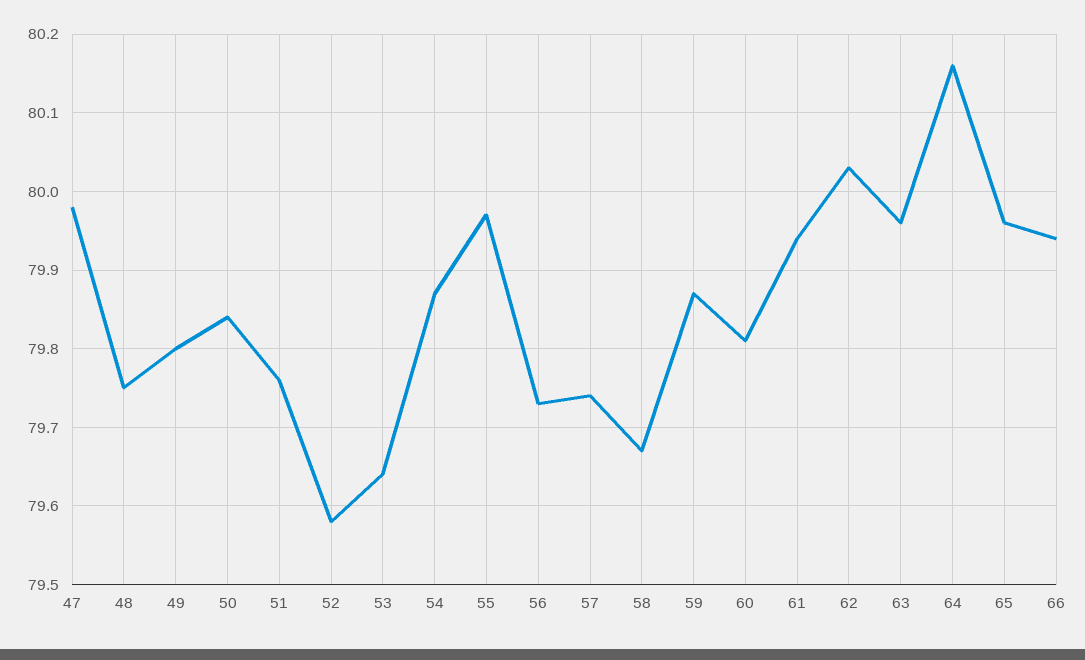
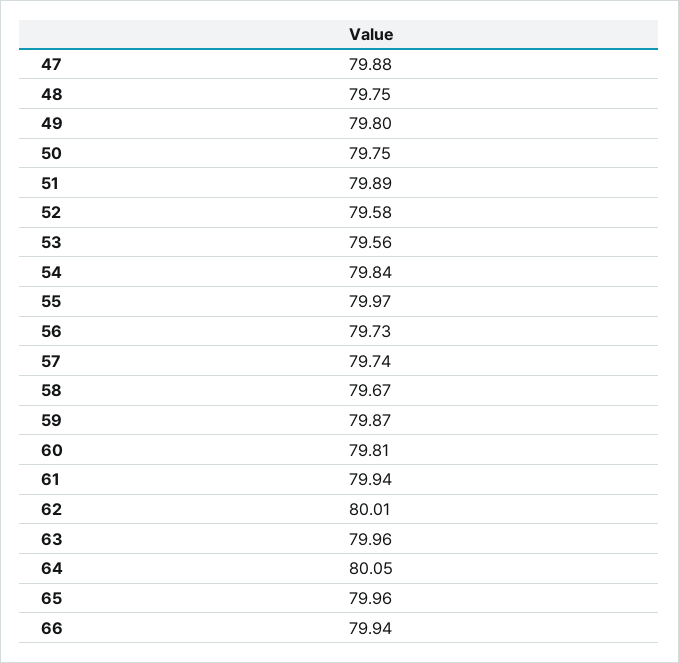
47: 79.98 -> 79.88
50: 79.84 -> 79.75
51: 79.76 -> 79.89
53: 79.64 -> 79.56
54: 79.87 -> 79.84
62: 80.03 -> 80.01
64: 80.16 -> 80.05

